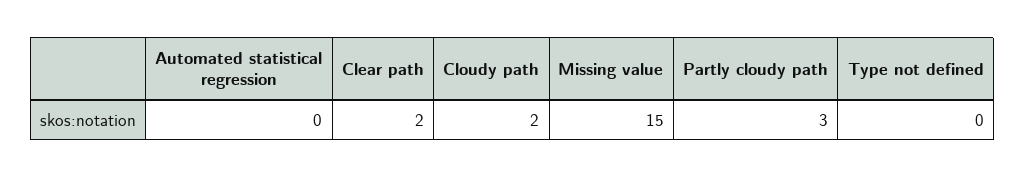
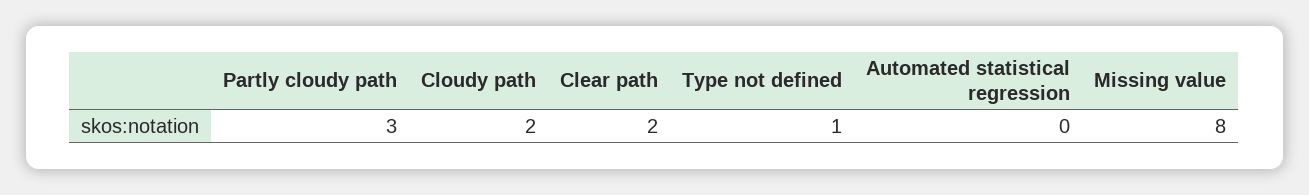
Missing value: 15 -> 8
Type not defined: 0 -> 1

